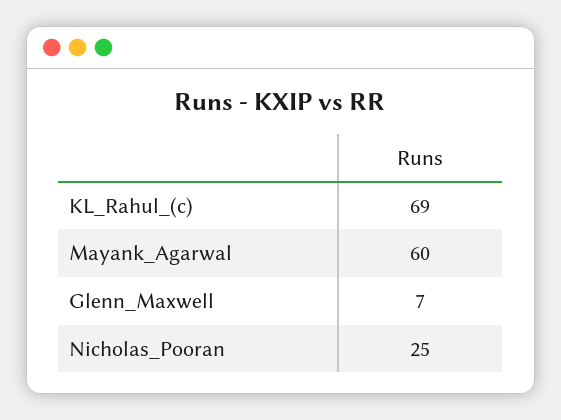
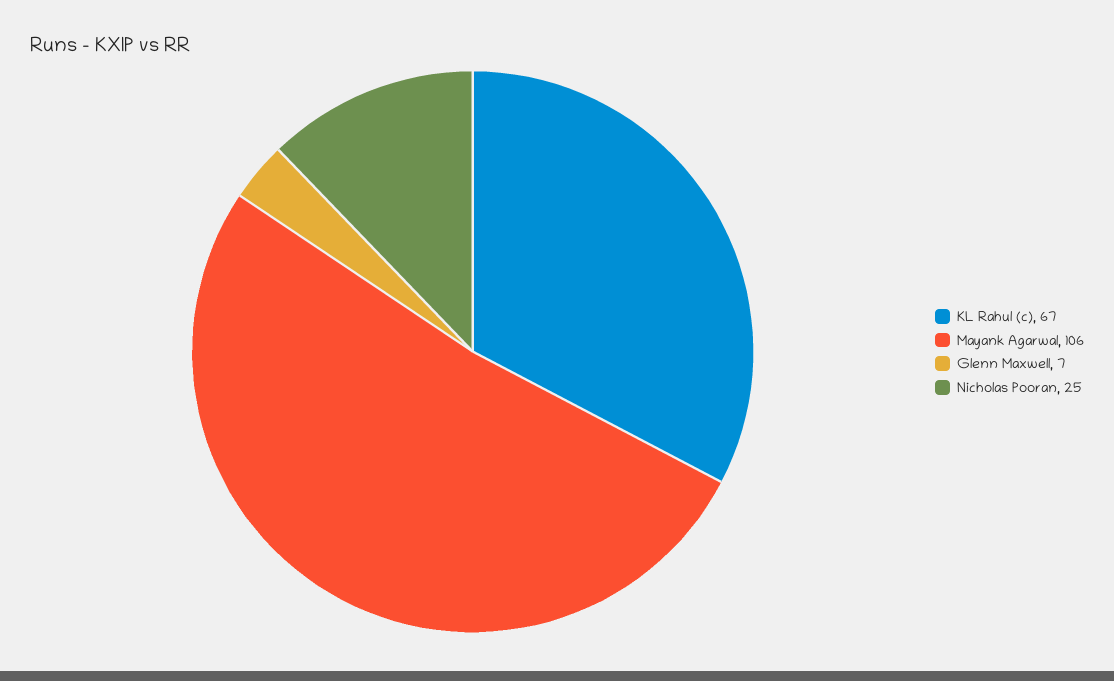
KL_Rahul_(c): 69 -> 67
Mayank_Agarwal: 60 -> 106

